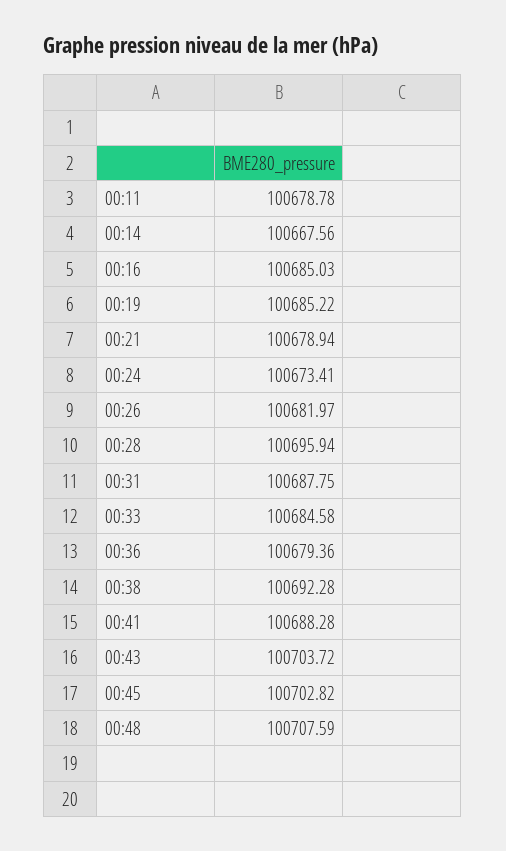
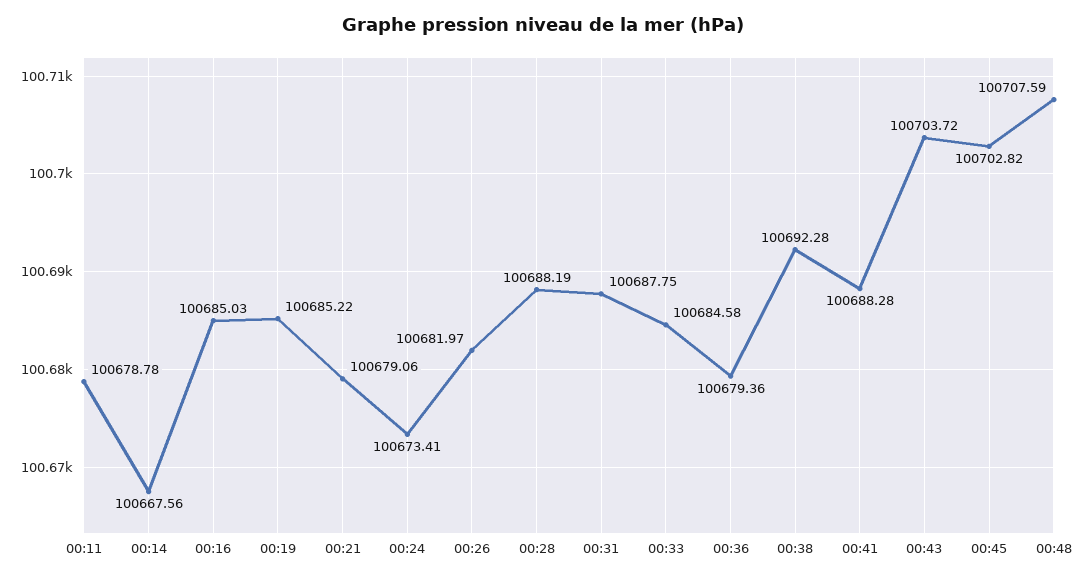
00:21: 100678.94 -> 100679.06
00:28: 100695.94 -> 100688.19

